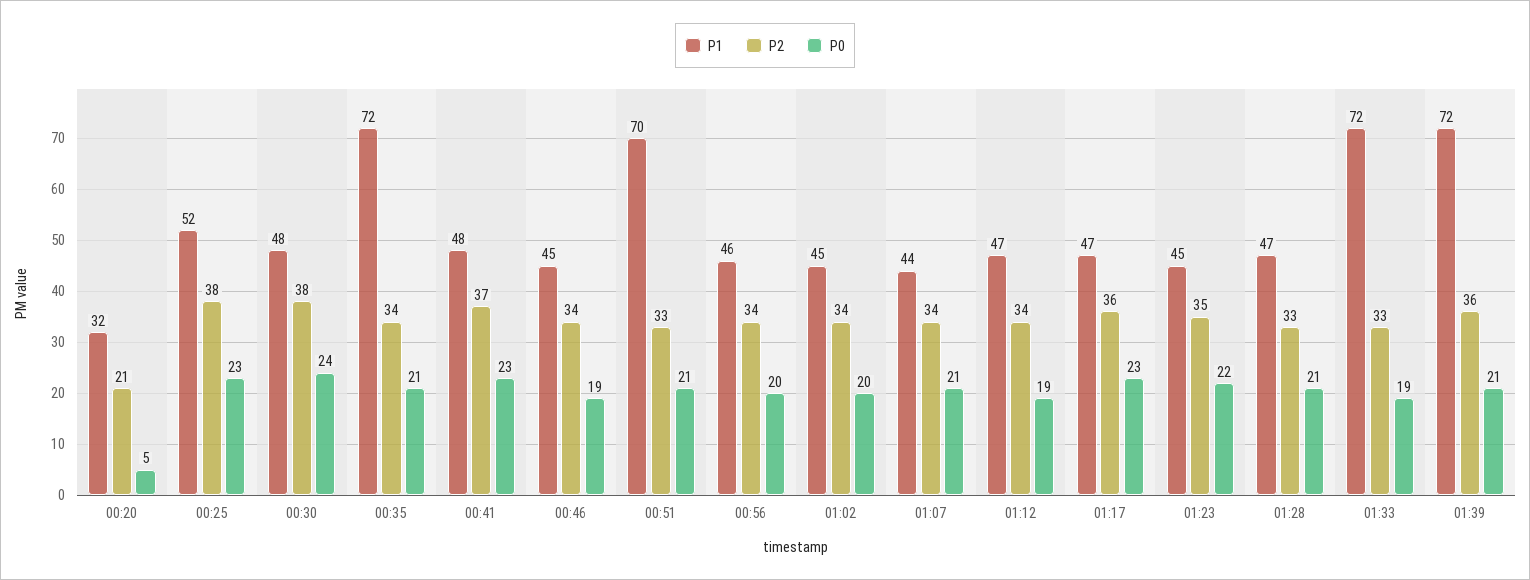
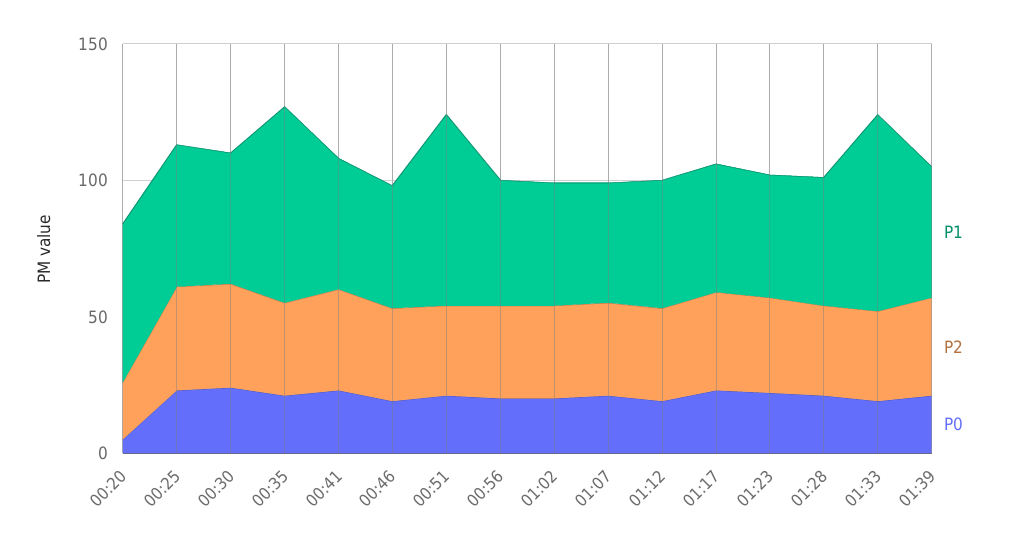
P1, 00:20: 32 -> 60
P1, 01:39: 72 -> 50

